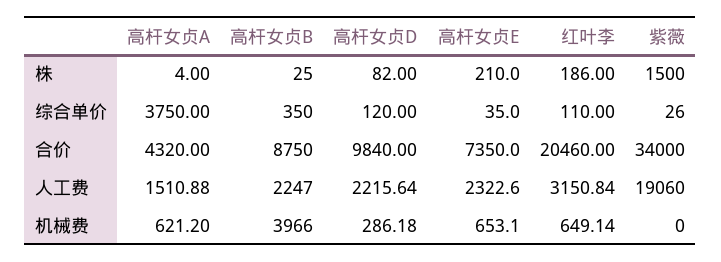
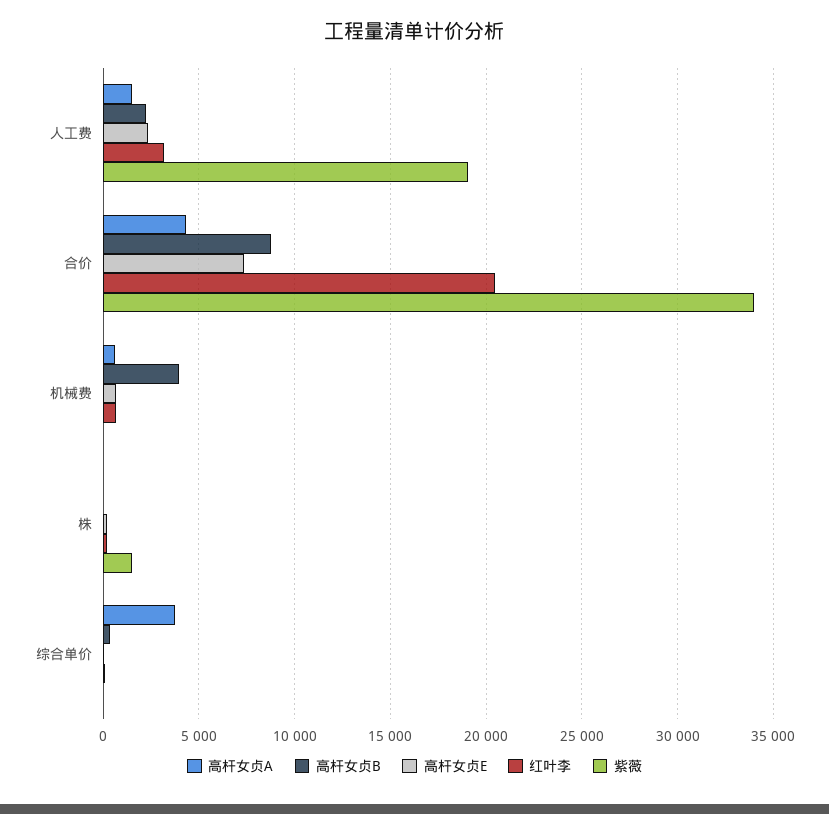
高杆女贞D, 株: 82 -> none
高杆女贞D, 综合单价: 120 -> none
高杆女贞D, 合价: 9840 -> none
高杆女贞D, 人工费: 2215.64 -> none
高杆女贞D, 机械费: 286.18 -> none

